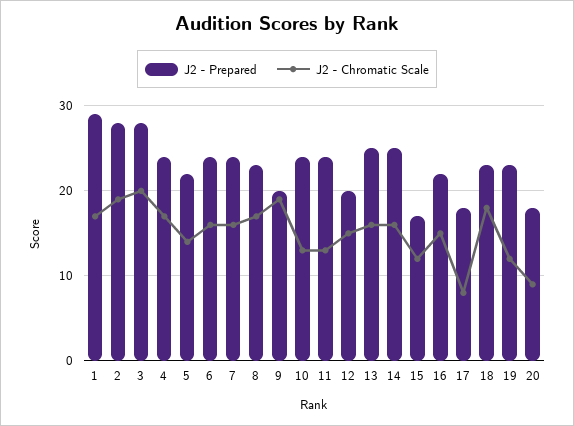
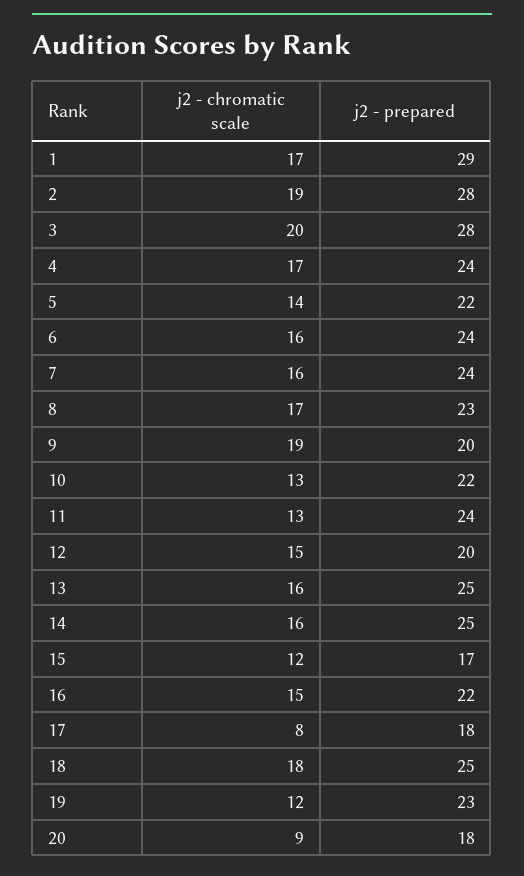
J2 - Prepared, 10: 24 -> 22
J2 - Prepared, 18: 23 -> 25

